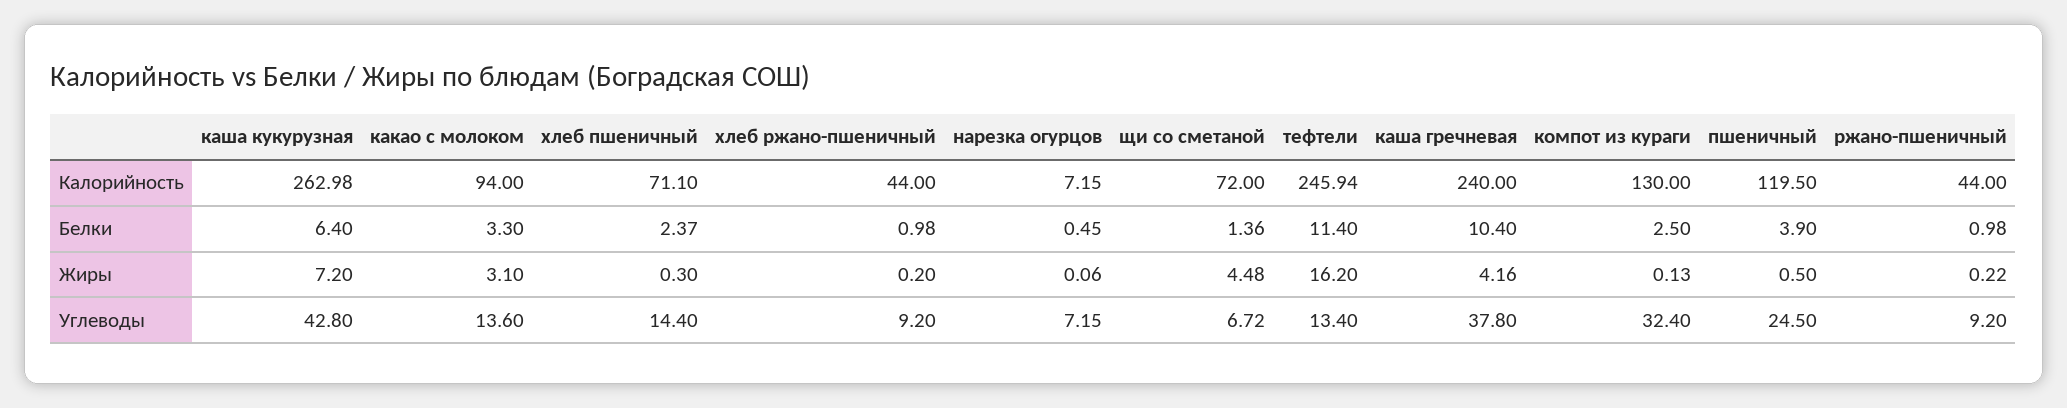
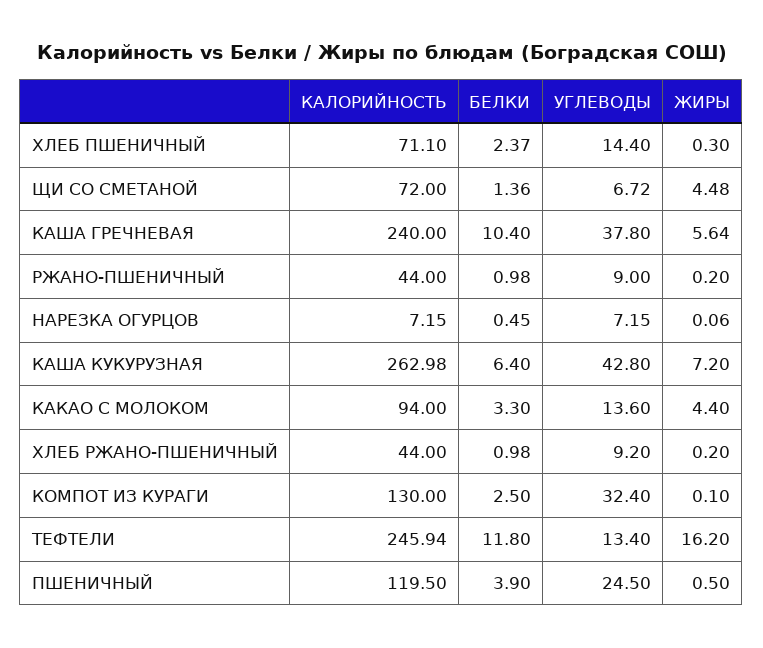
тефтели, Белки: 11.4 -> 11.8
какао с молоком, Жиры: 3.1 -> 4.4
каша гречневая, Жиры: 4.16 -> 5.64
компот из кураги, Жиры: 0.13 -> 0.1
ржано-пшеничный, Жиры: 0.22 -> 0.2
ржано-пшеничный, Углеводы: 9.2 -> 9

